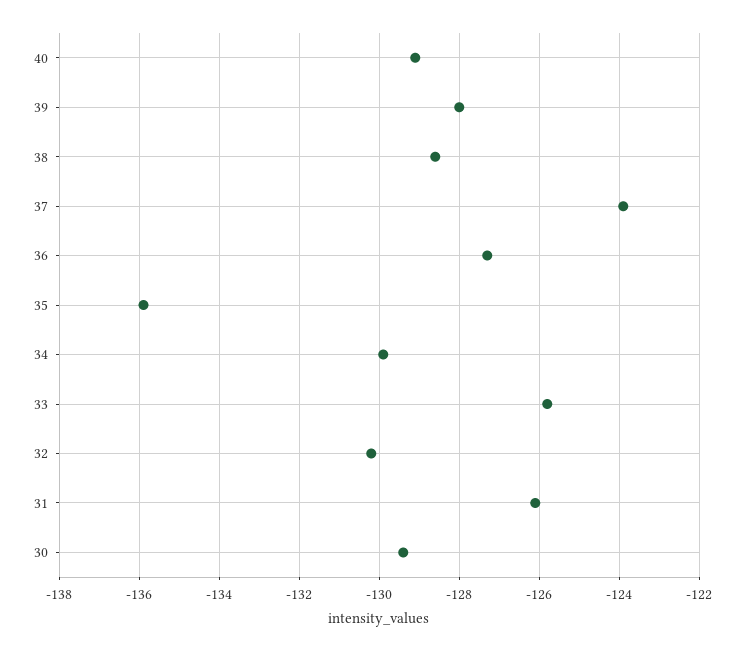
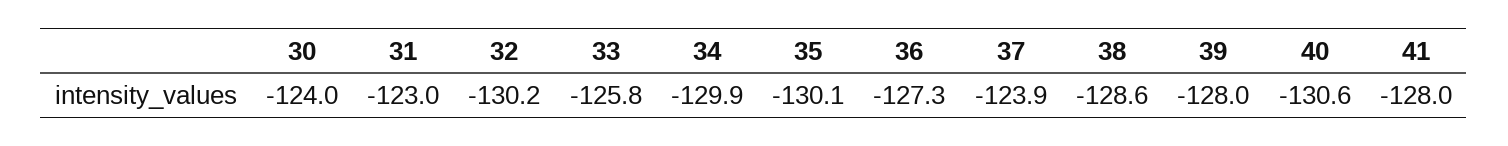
40: -129 -> -130.6
35: -136 -> -130.1
31: -126 -> -123
30: -129.5 -> -124
41: none -> -128

